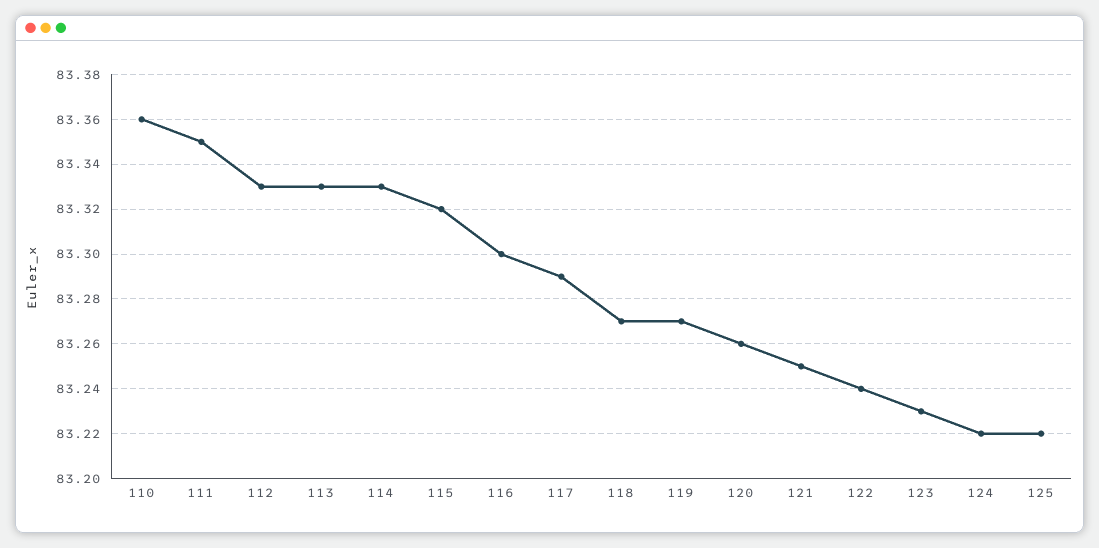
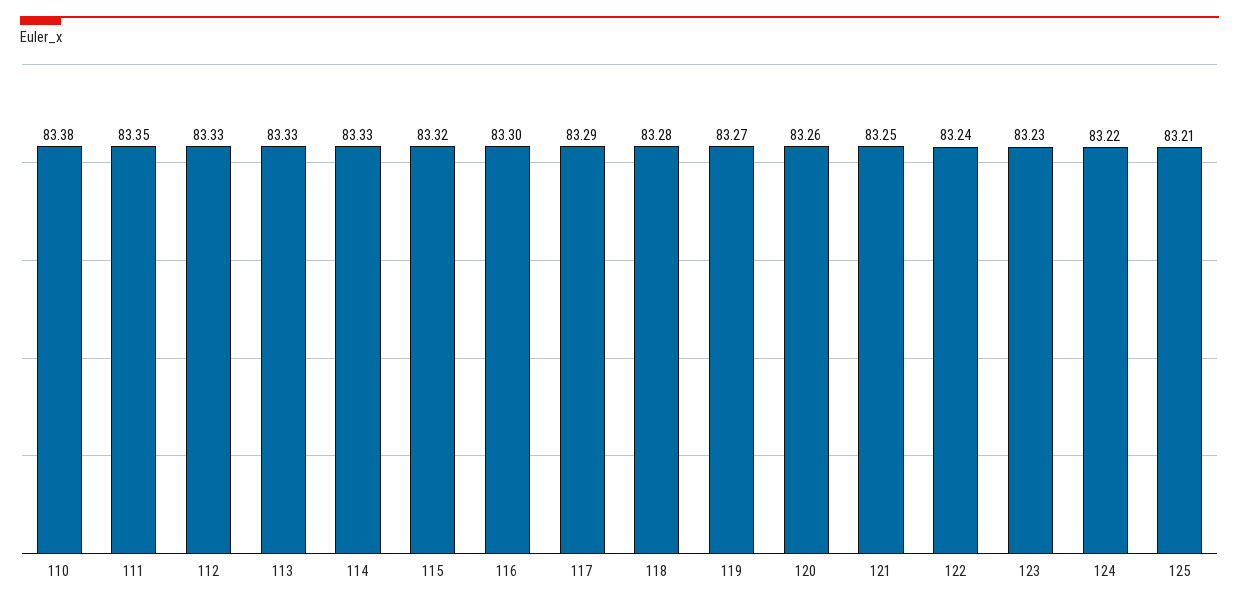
110: 83.36 -> 83.38
118: 83.27 -> 83.28
125: 83.22 -> 83.21

